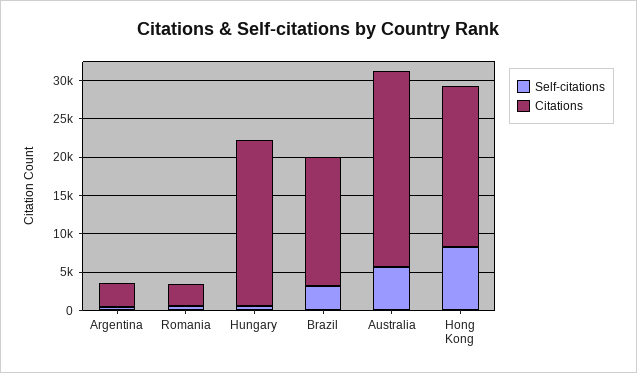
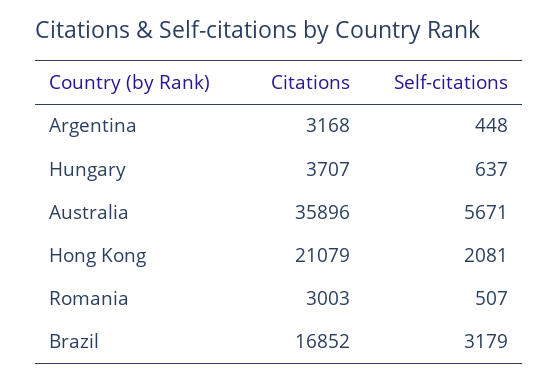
Citations, Hungary: 22500 -> 3707
Citations, Australia: 25000 -> 35896
Self-citations, Hong Kong: 7500 -> 2081

